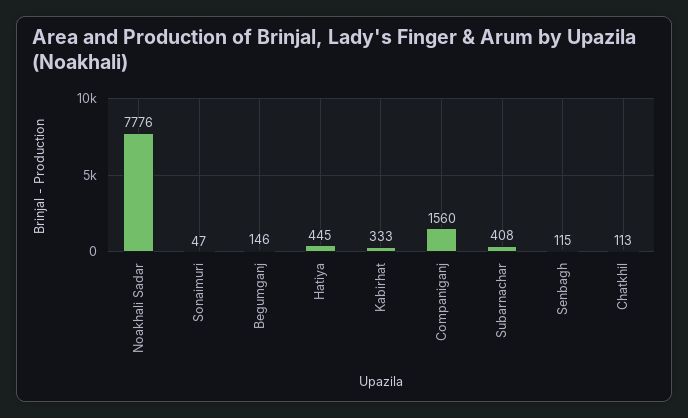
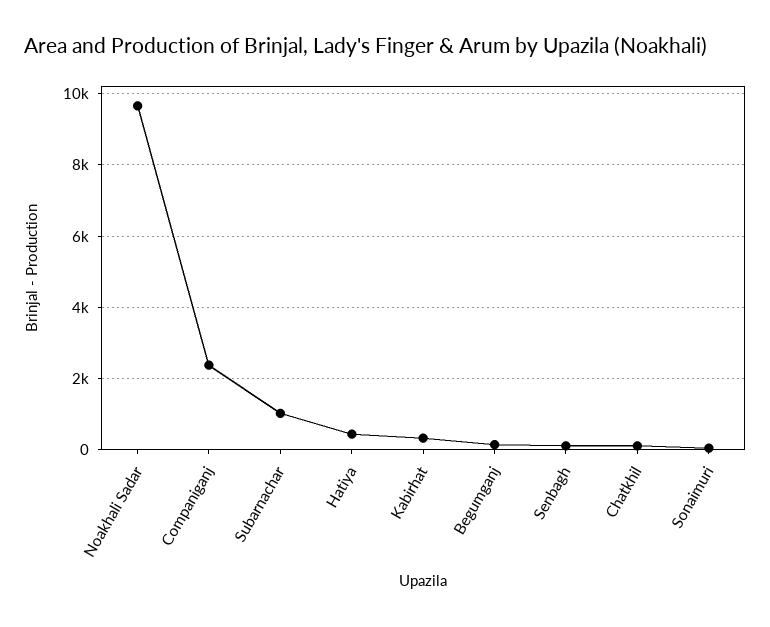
Noakhali Sadar: 7776 -> 9600
Companiganj: 1560 -> 2400
Subarnachar: 408 -> 1000

